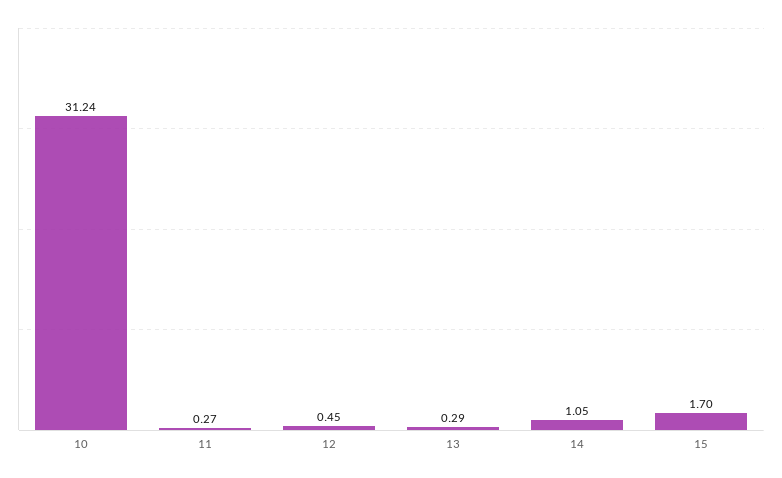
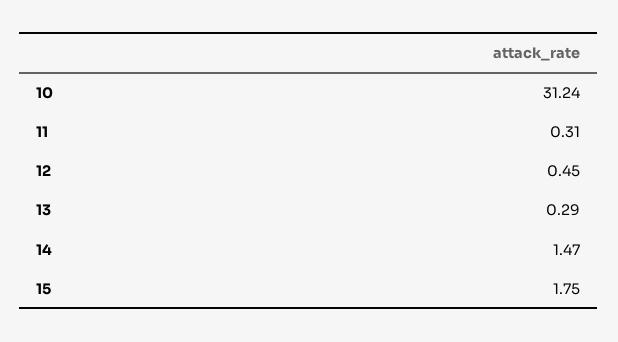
11: 0.27 -> 0.31
14: 1.05 -> 1.47
15: 1.7 -> 1.75

